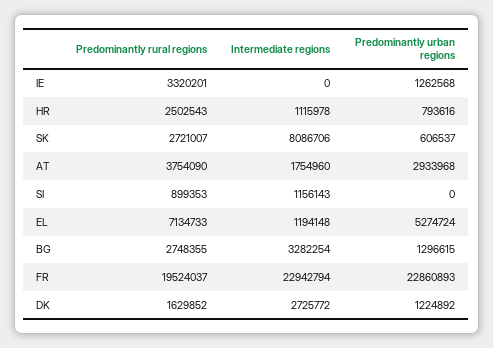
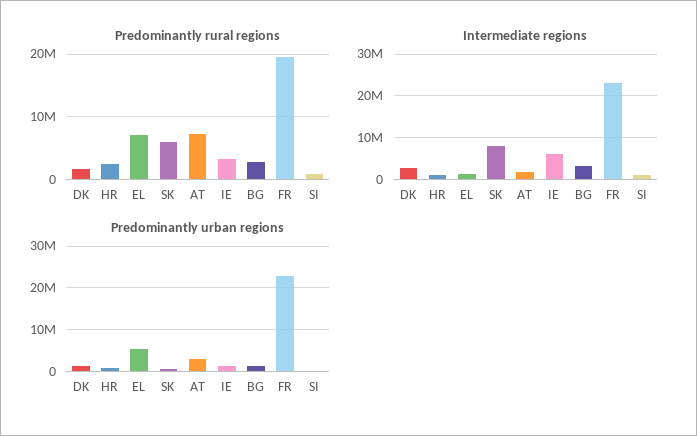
Intermediate regions, IE: 0 -> 6000000
Predominantly rural regions, SK: 2721007 -> 6000000
Predominantly rural regions, AT: 3754090 -> 7000000

